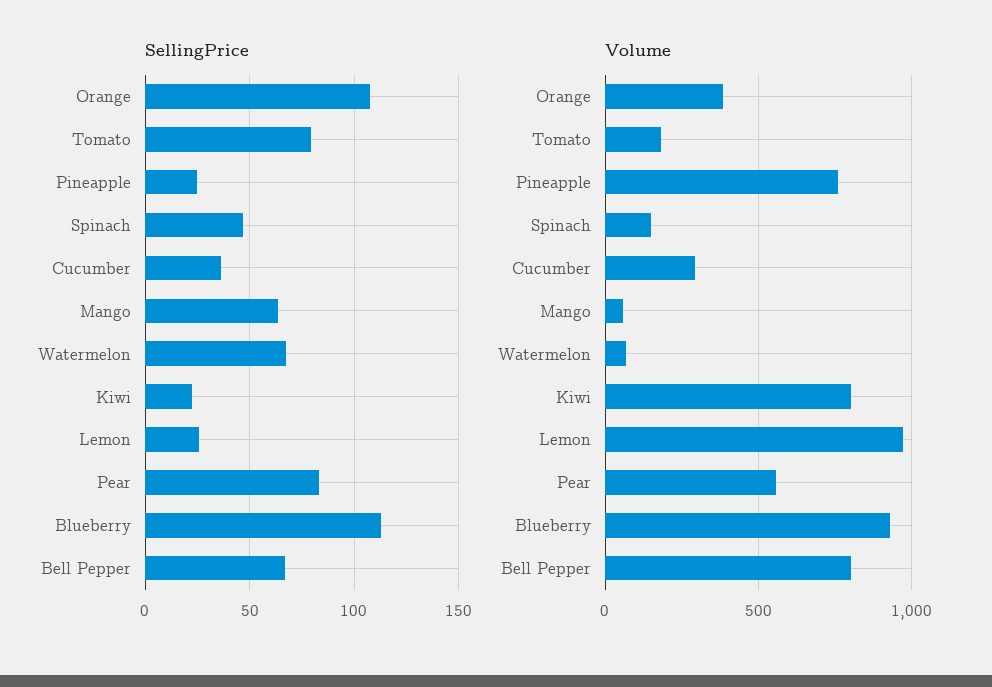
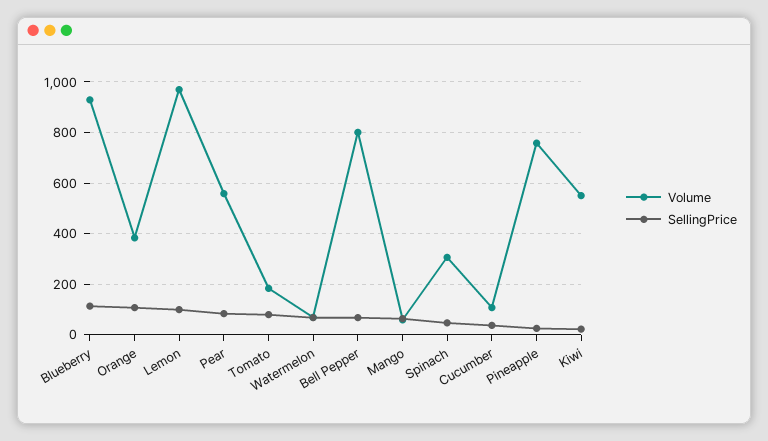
SellingPrice, Lemon: 25 -> 100
Volume, Spinach: 150 -> 300
Volume, Cucumber: 300 -> 100
Volume, Kiwi: 800 -> 550

